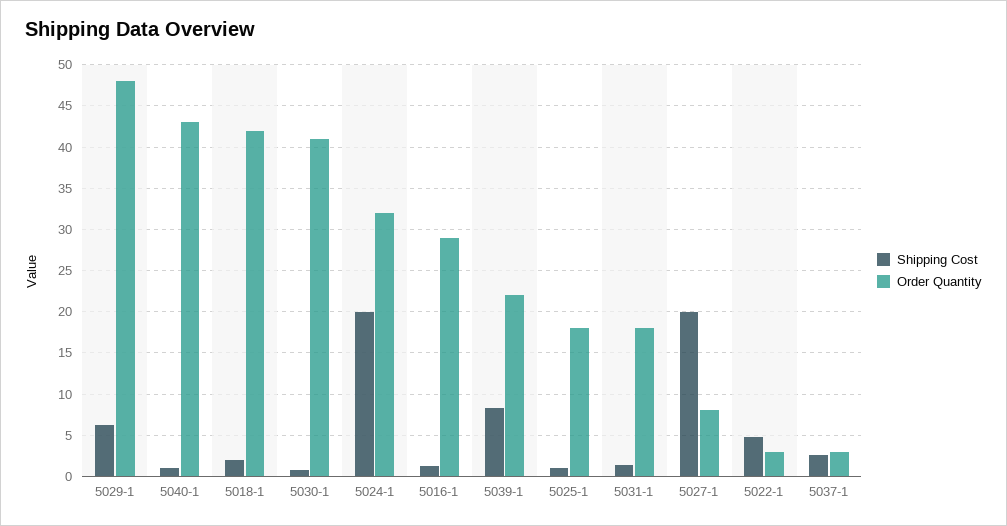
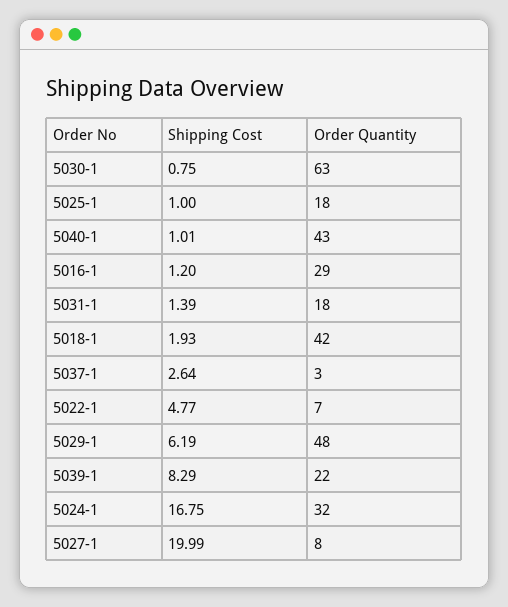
Order Quantity, 5030-1: 41 -> 63
Shipping Cost, 5024-1: 20 -> 16.75
Order Quantity, 5022-1: 3 -> 7

